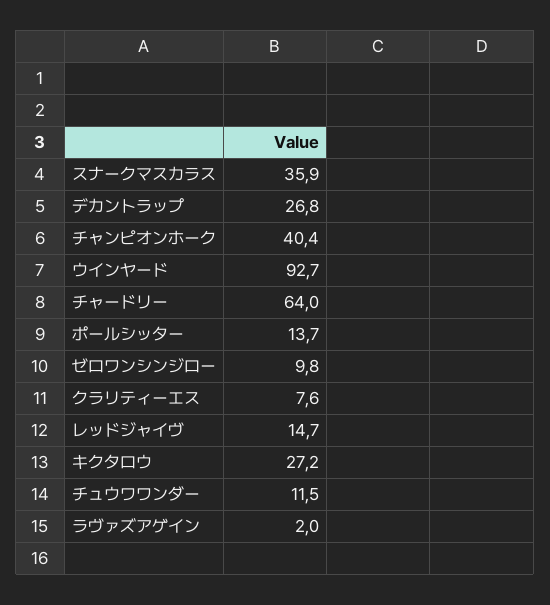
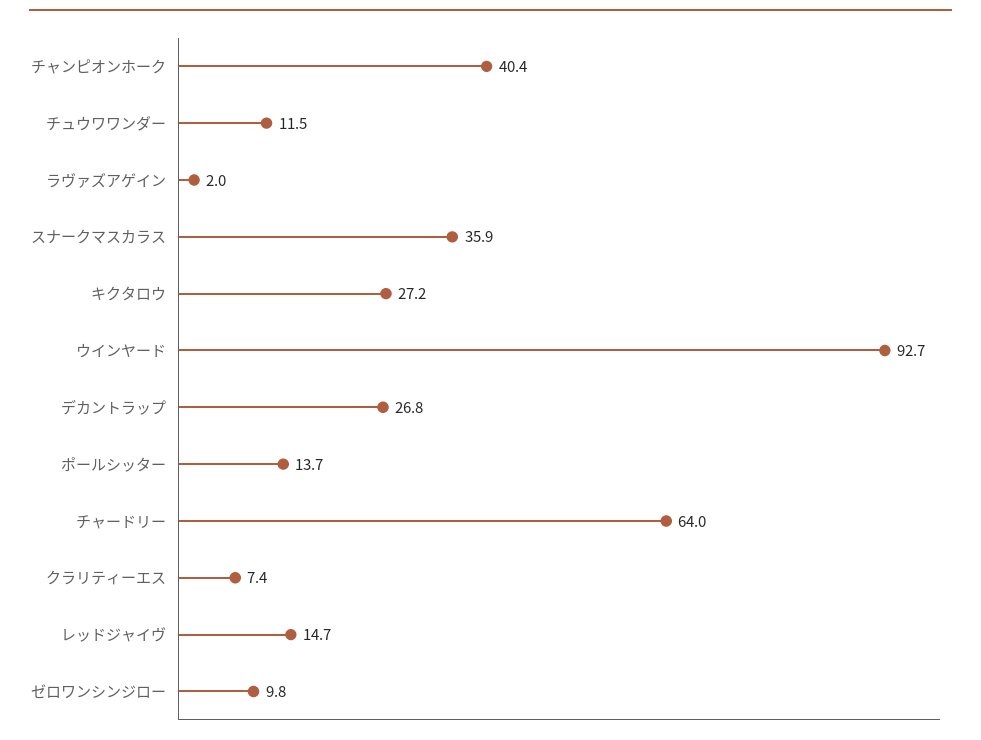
クラリティーエス: 7.6 -> 7.4

